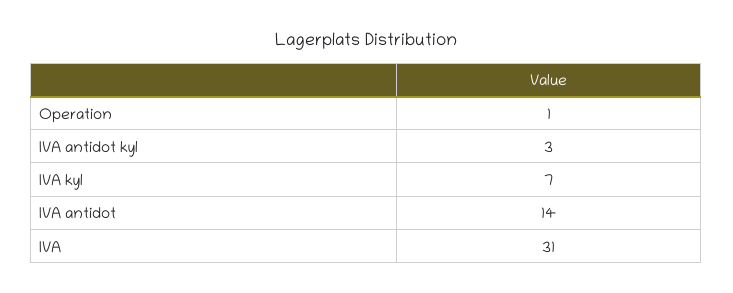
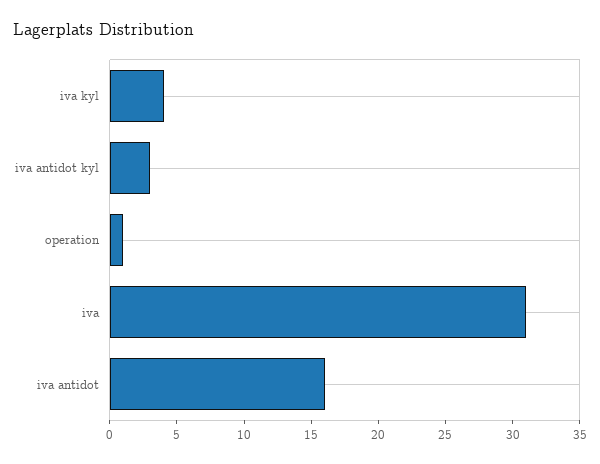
IVA kyl: 7 -> 4
IVA antidot: 14 -> 16

